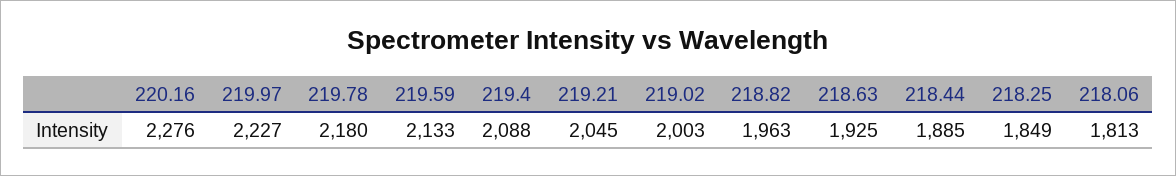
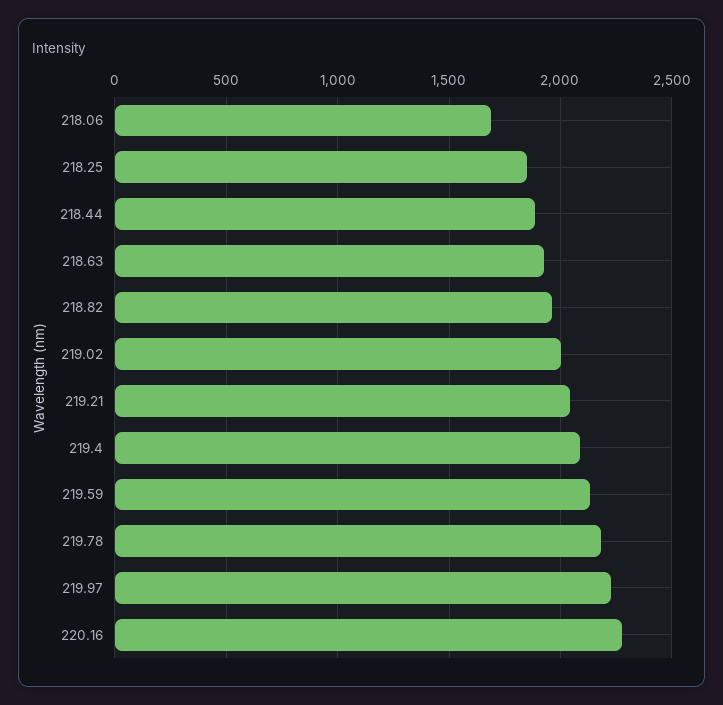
218.06: 1813 -> 1700

